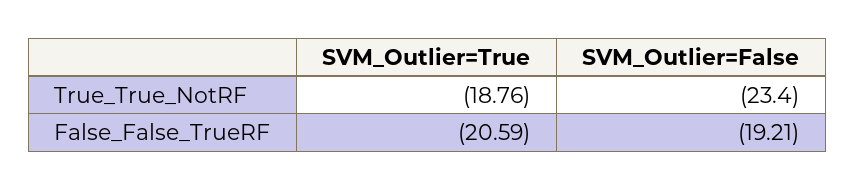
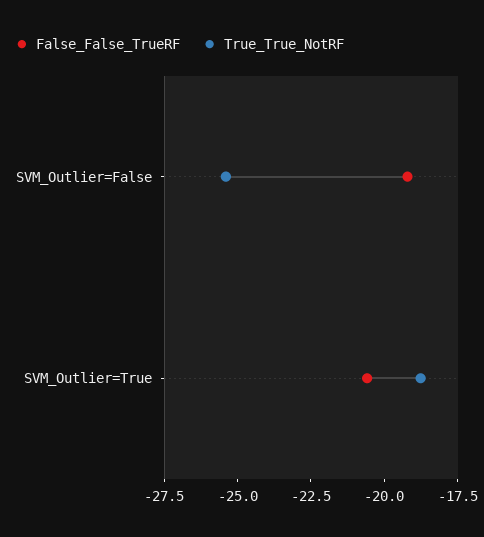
True_True_NotRF, SVM_Outlier=False: -23.4 -> -25.5

